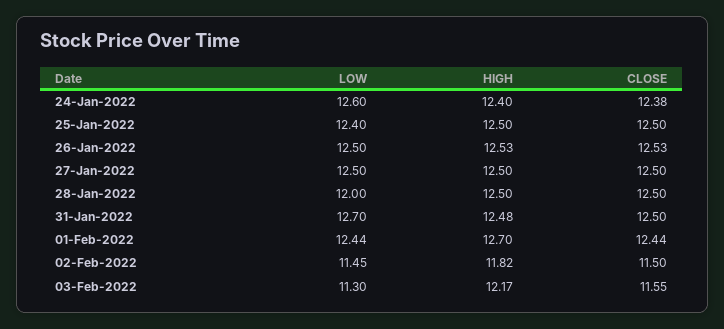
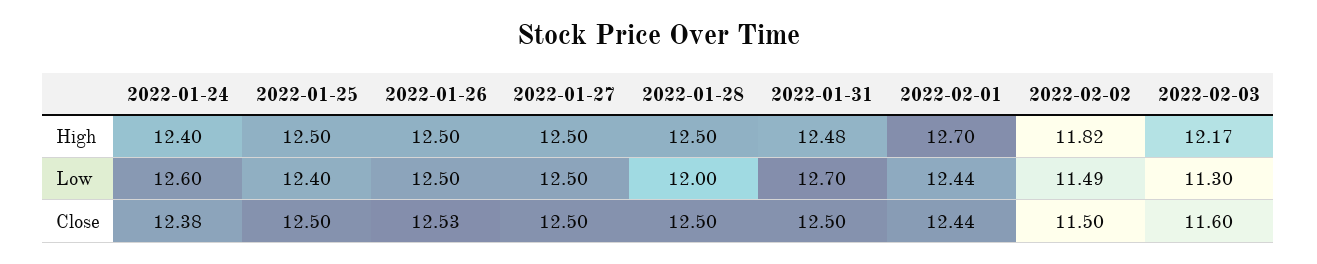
HIGH, 26-Jan-2022: 12.53 -> 12.5
LOW, 02-Feb-2022: 11.45 -> 11.49
CLOSE, 03-Feb-2022: 11.55 -> 11.6

